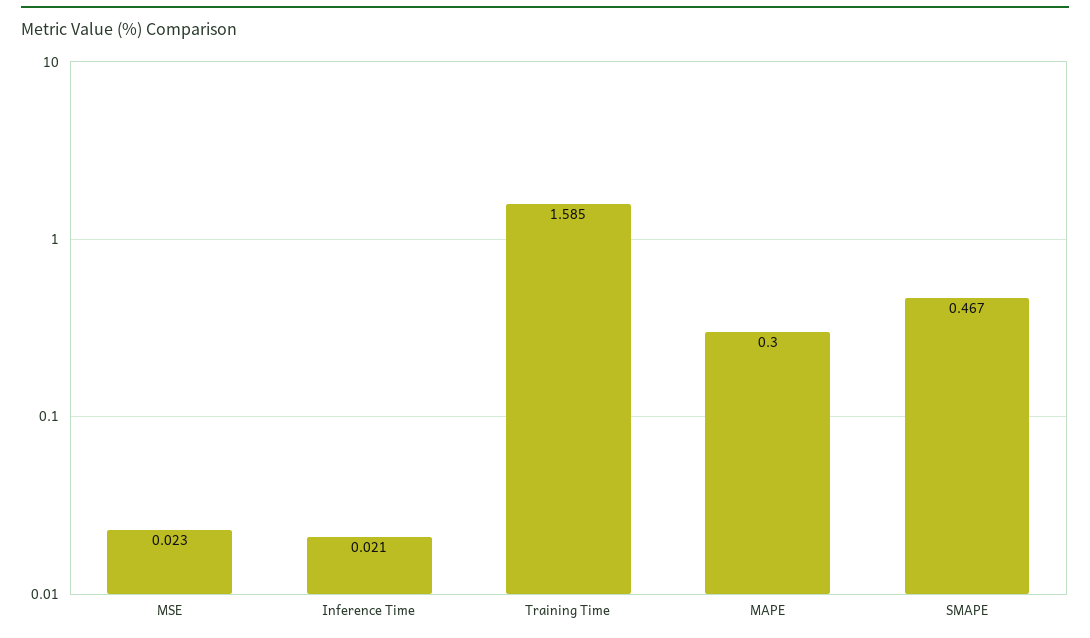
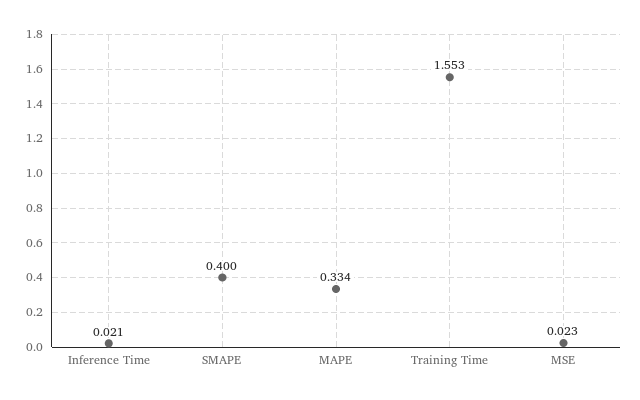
Training Time: 1.585 -> 1.553
MAPE: 0.3 -> 0.334
SMAPE: 0.467 -> 0.4

